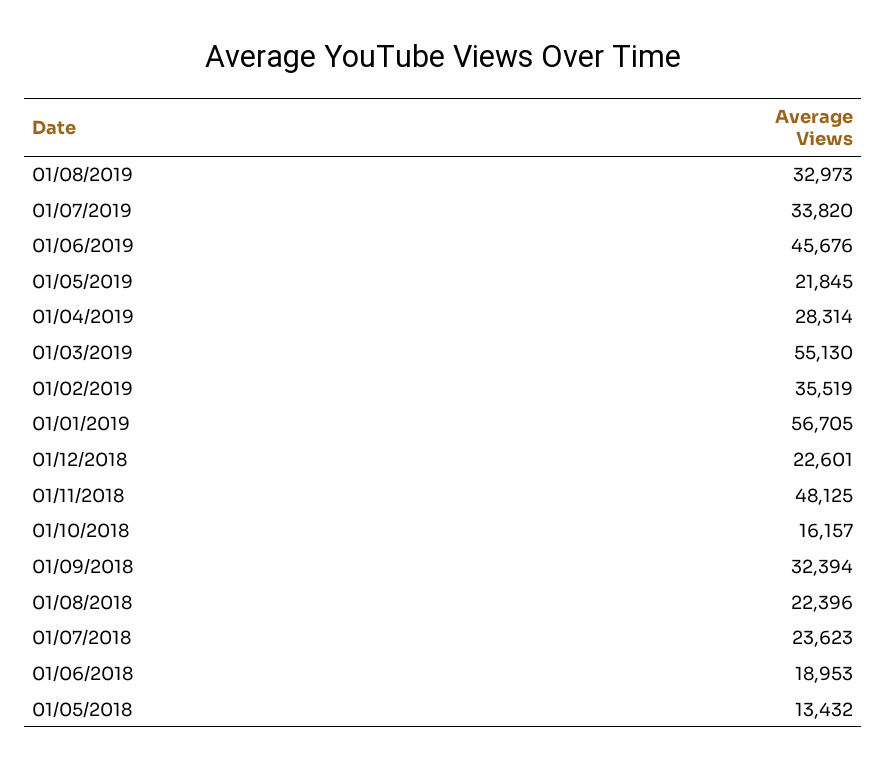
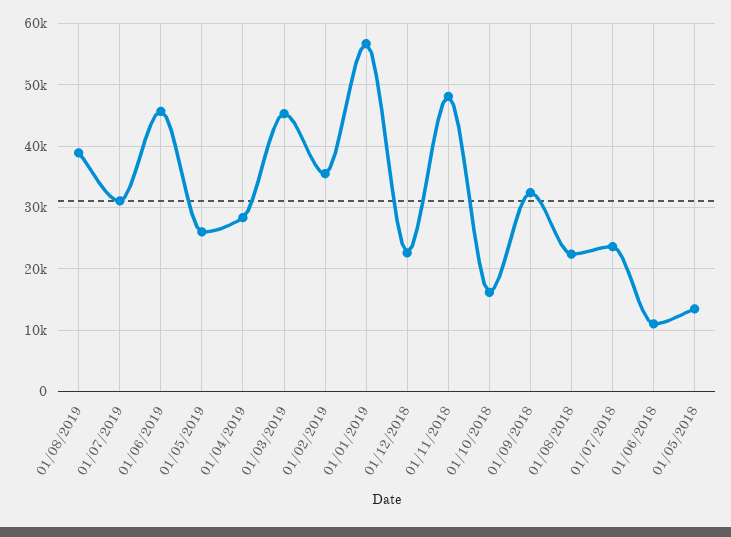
01/08/2019: 32973 -> 39000
01/07/2019: 33820 -> 31000
01/05/2019: 21845 -> 26000
01/03/2019: 55130 -> 45000
01/06/2018: 18953 -> 11000

